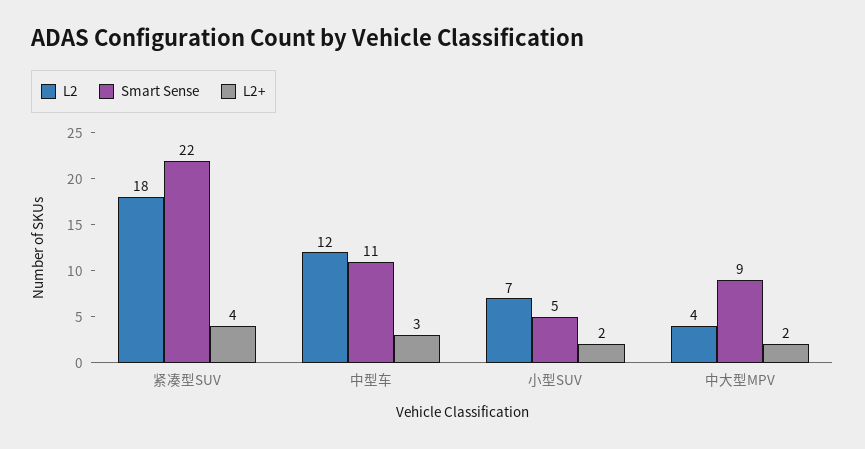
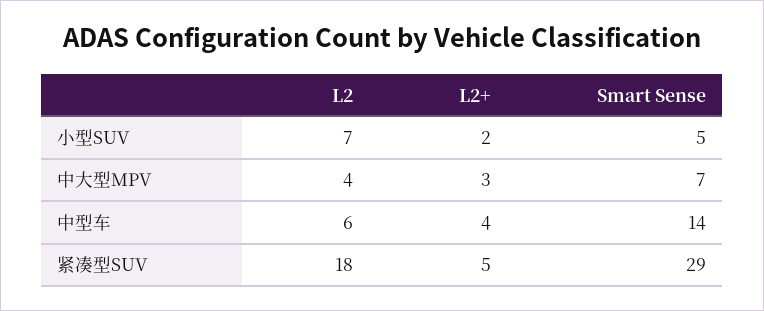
Smart Sense, 紧凑型SUV: 22 -> 29
L2+, 紧凑型SUV: 4 -> 5
L2, 中型车: 12 -> 6
Smart Sense, 中型车: 11 -> 14
L2+, 中型车: 3 -> 4
Smart Sense, 中大型MPV: 9 -> 7
L2+, 中大型MPV: 2 -> 3

